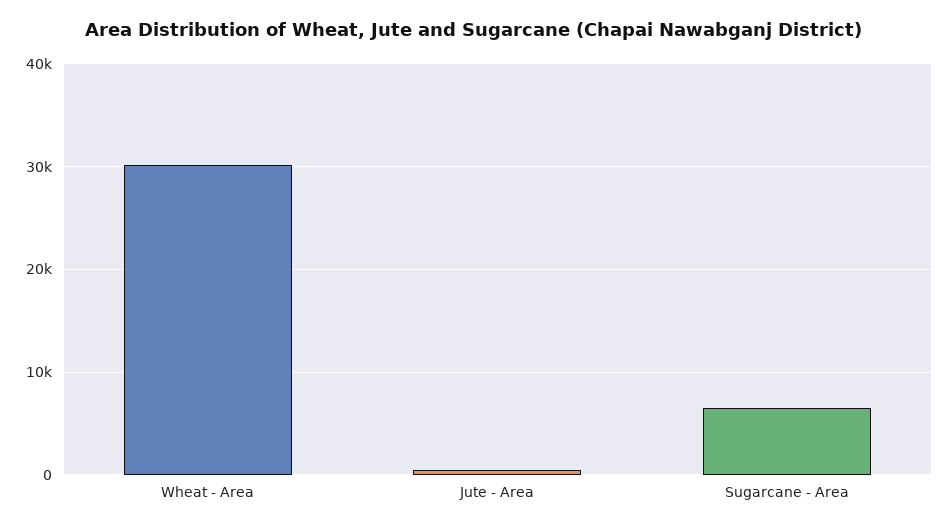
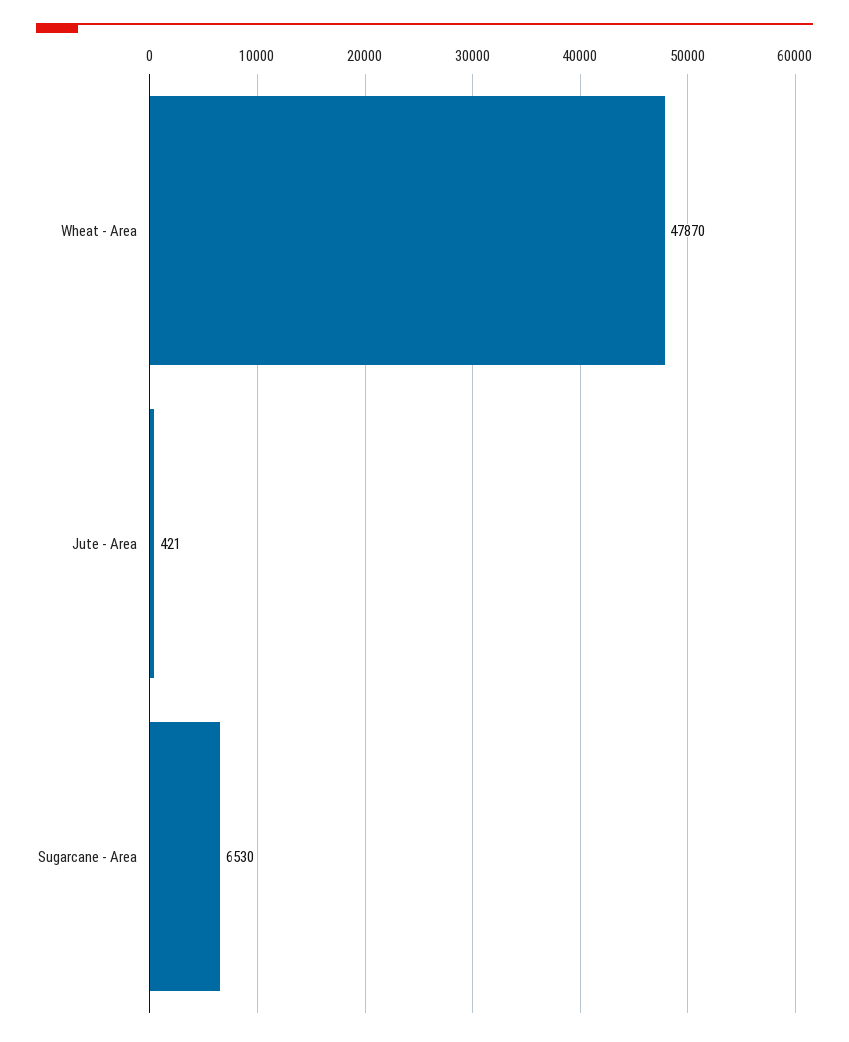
Wheat - Area: 30000 -> 47870

